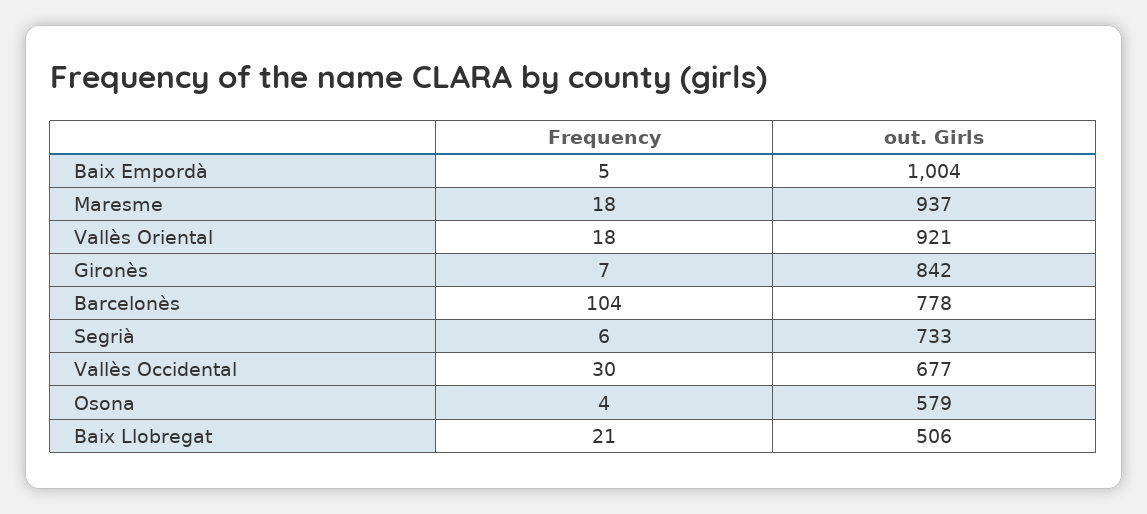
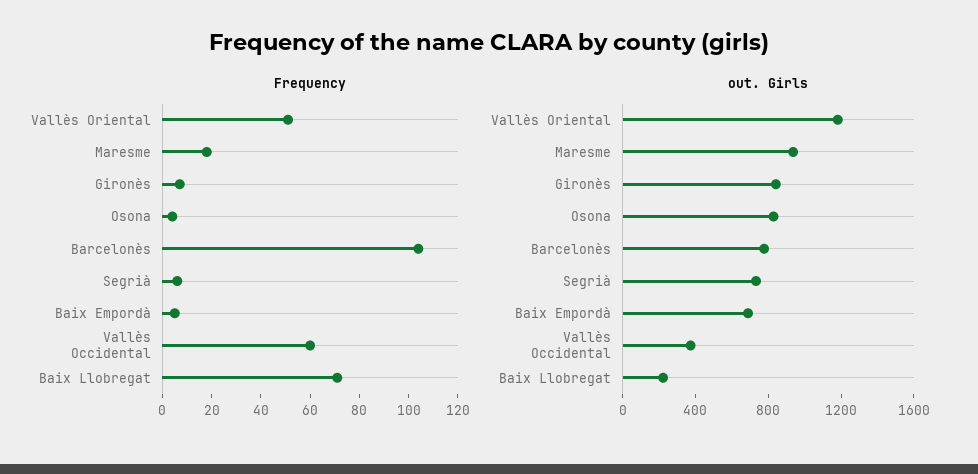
out. Girls, Baix Empordà: 1004 -> 700
Frequency, Vallès Oriental: 18 -> 50
out. Girls, Vallès Oriental: 921 -> 1200
Frequency, Vallès Occidental: 30 -> 60
out. Girls, Vallès Occidental: 677 -> 400
out. Girls, Osona: 579 -> 800
Frequency, Baix Llobregat: 21 -> 70
out. Girls, Baix Llobregat: 506 -> 200

